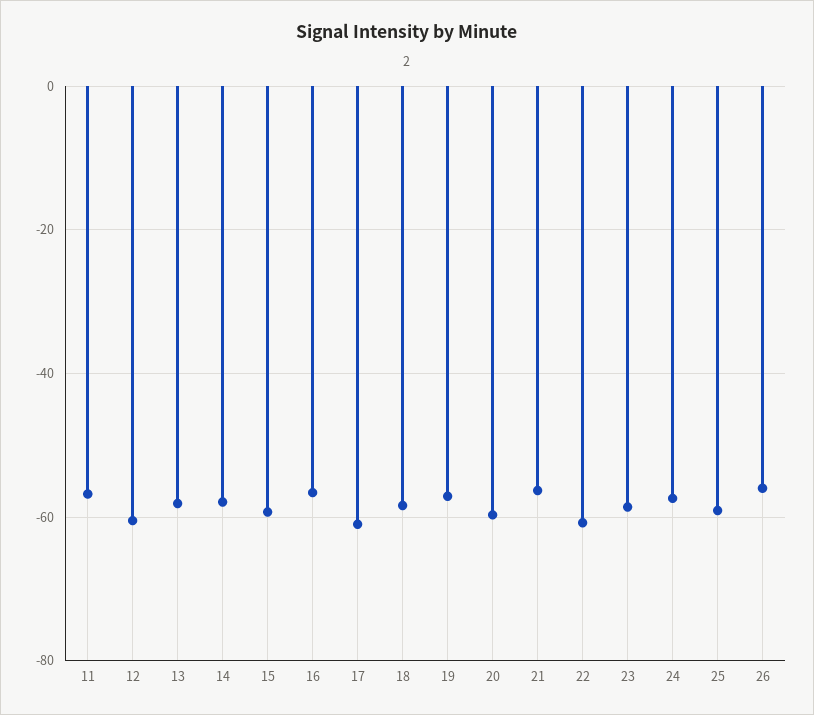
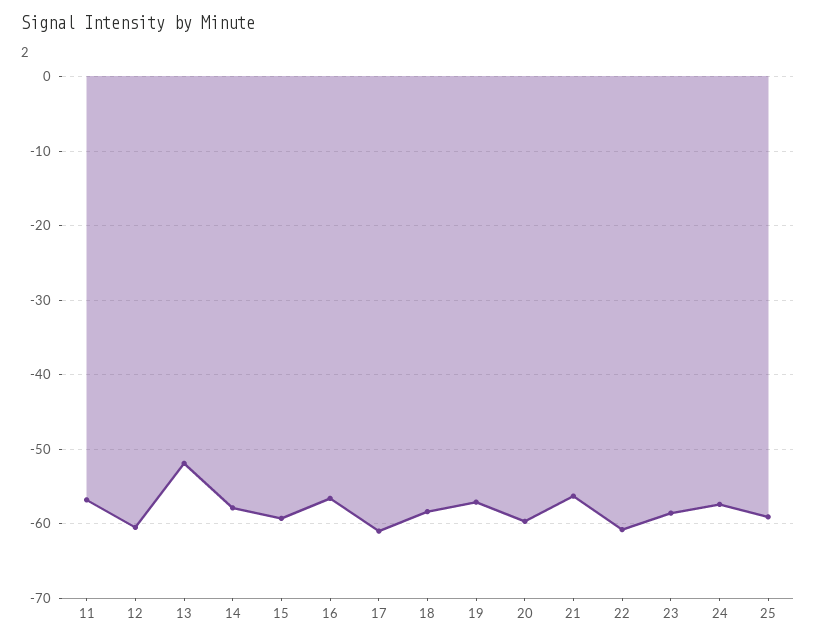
13: -58 -> -52
26: -56 -> none

